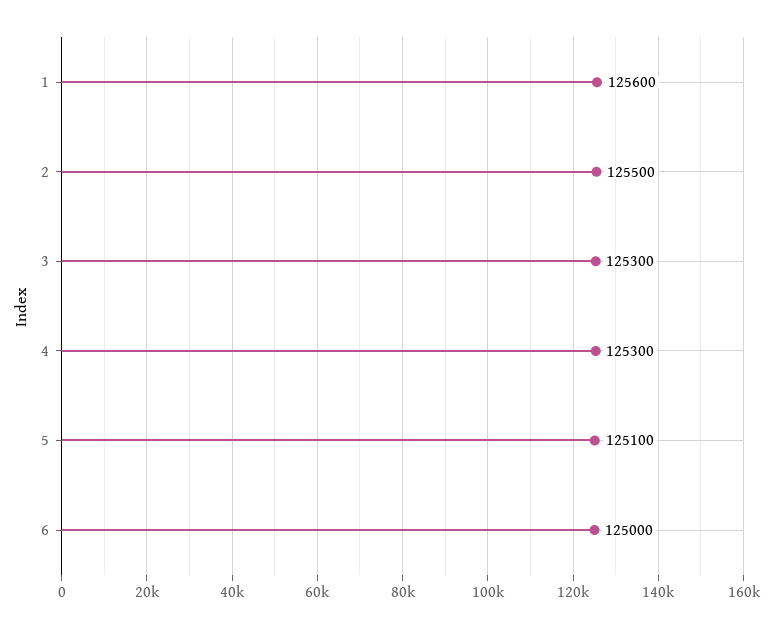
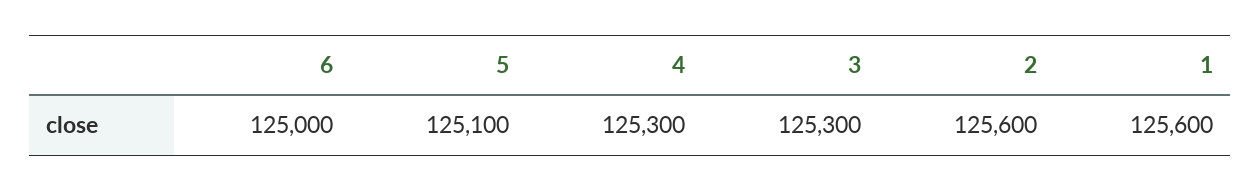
2: 125500 -> 125600

